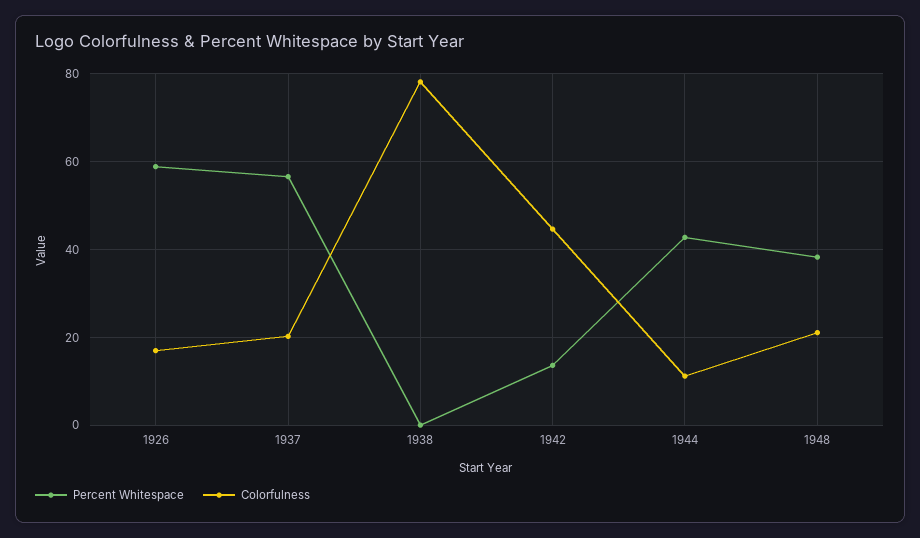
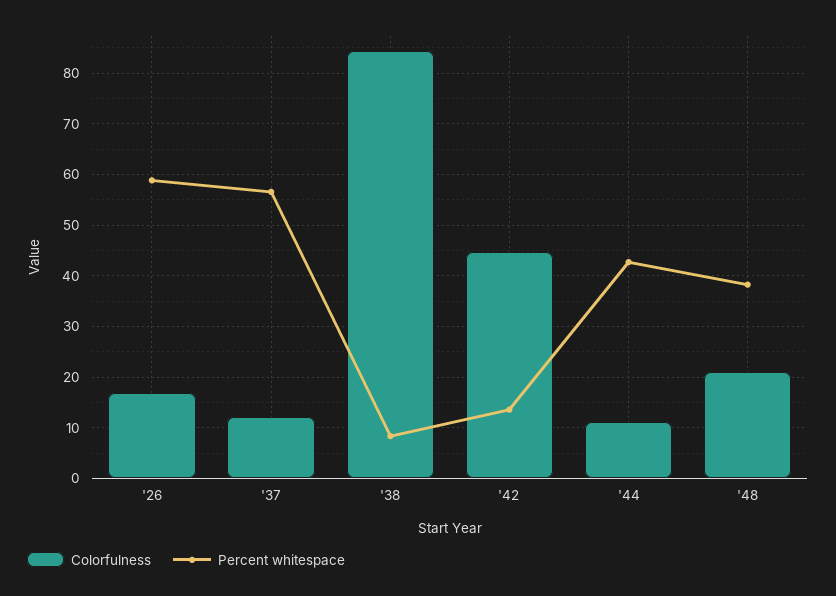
Colorfulness, 1937: 20 -> 12
Percent Whitespace, 1938: 0 -> 8
Colorfulness, 1938: 78 -> 84

